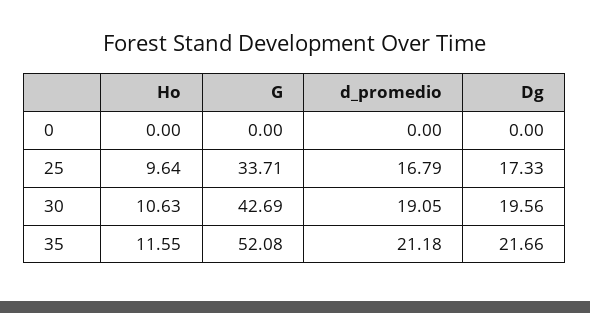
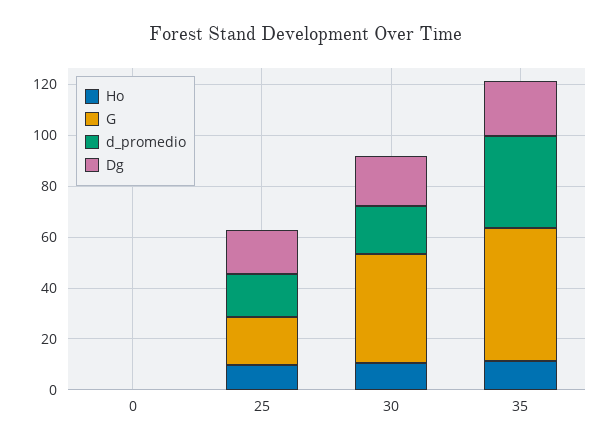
G, 25: 33.71 -> 20
d_promedio, 35: 21.18 -> 35

